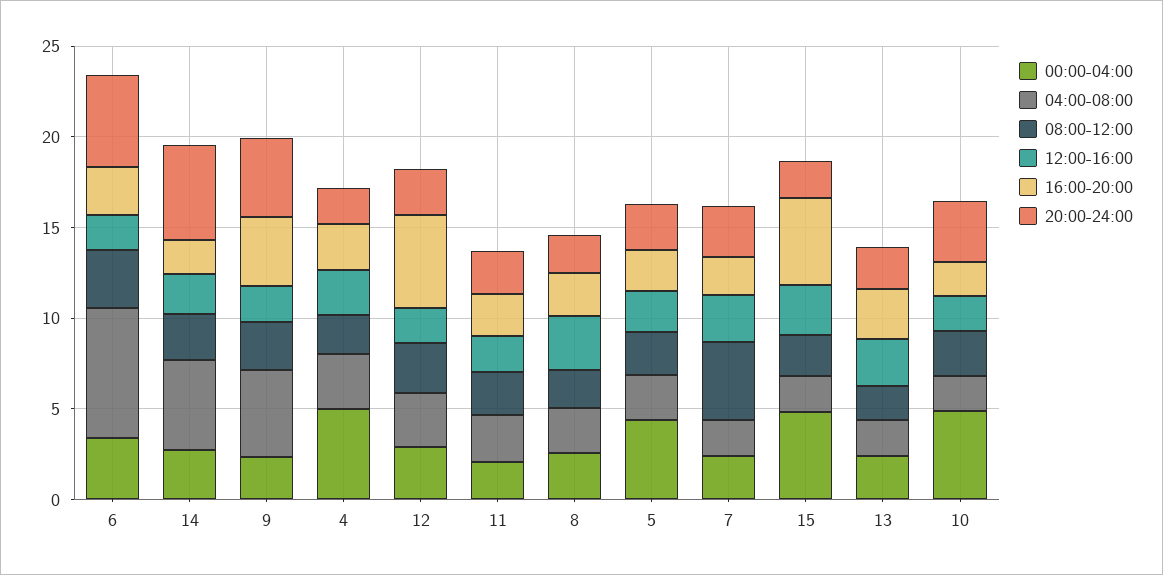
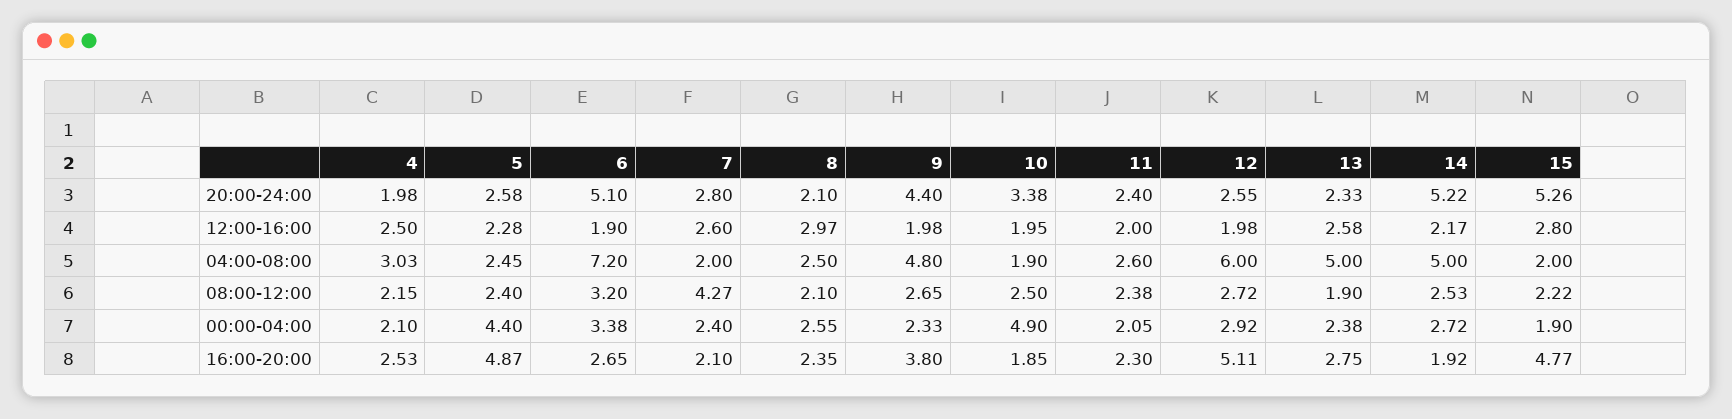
00:00-04:00, 4: 5 -> 2.1
04:00-08:00, 12: 3 -> 6
16:00-20:00, 5: 2 -> 4.87
00:00-04:00, 15: 5 -> 1.9
20:00-24:00, 15: 2 -> 5.26
04:00-08:00, 13: 2 -> 5

